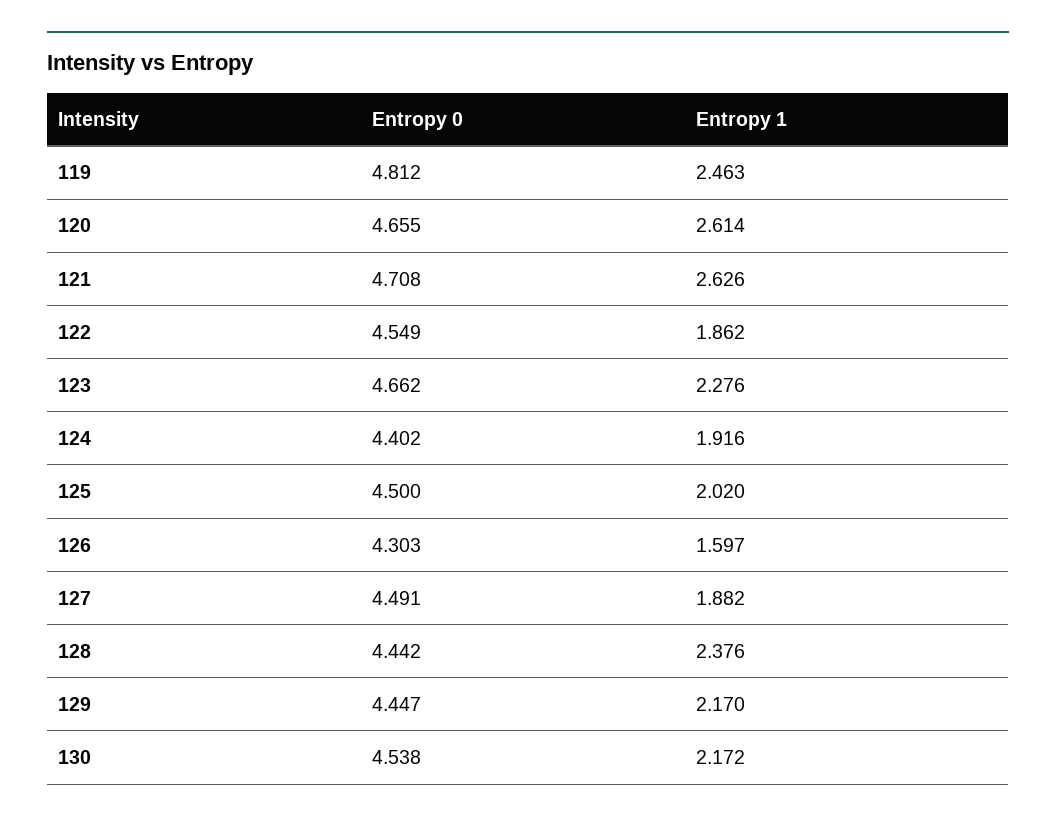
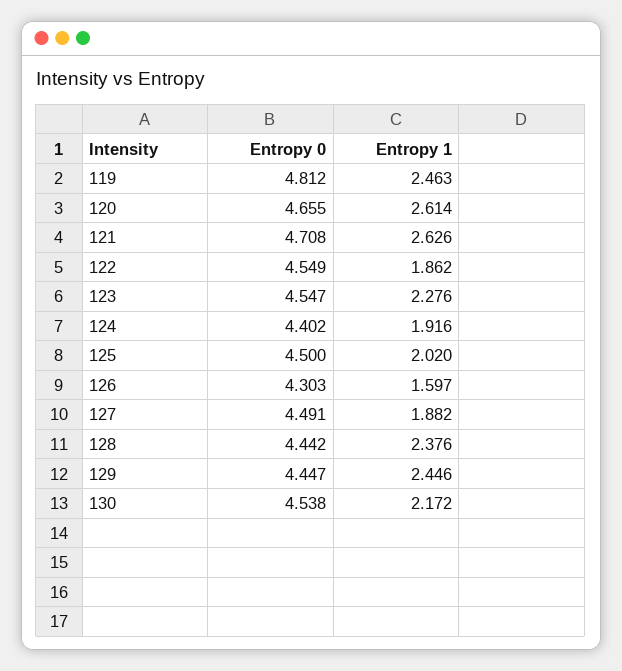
Entropy 0, 123: 4.662 -> 4.547
Entropy 1, 129: 2.17 -> 2.446

